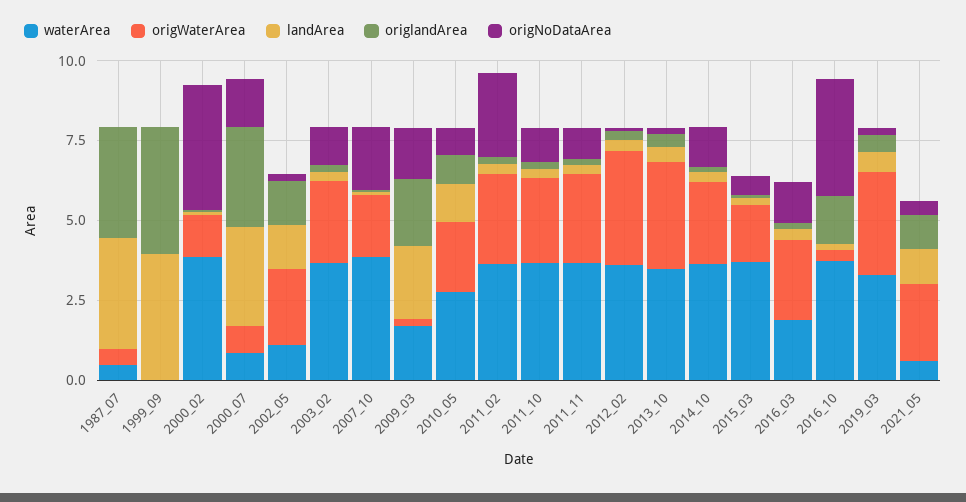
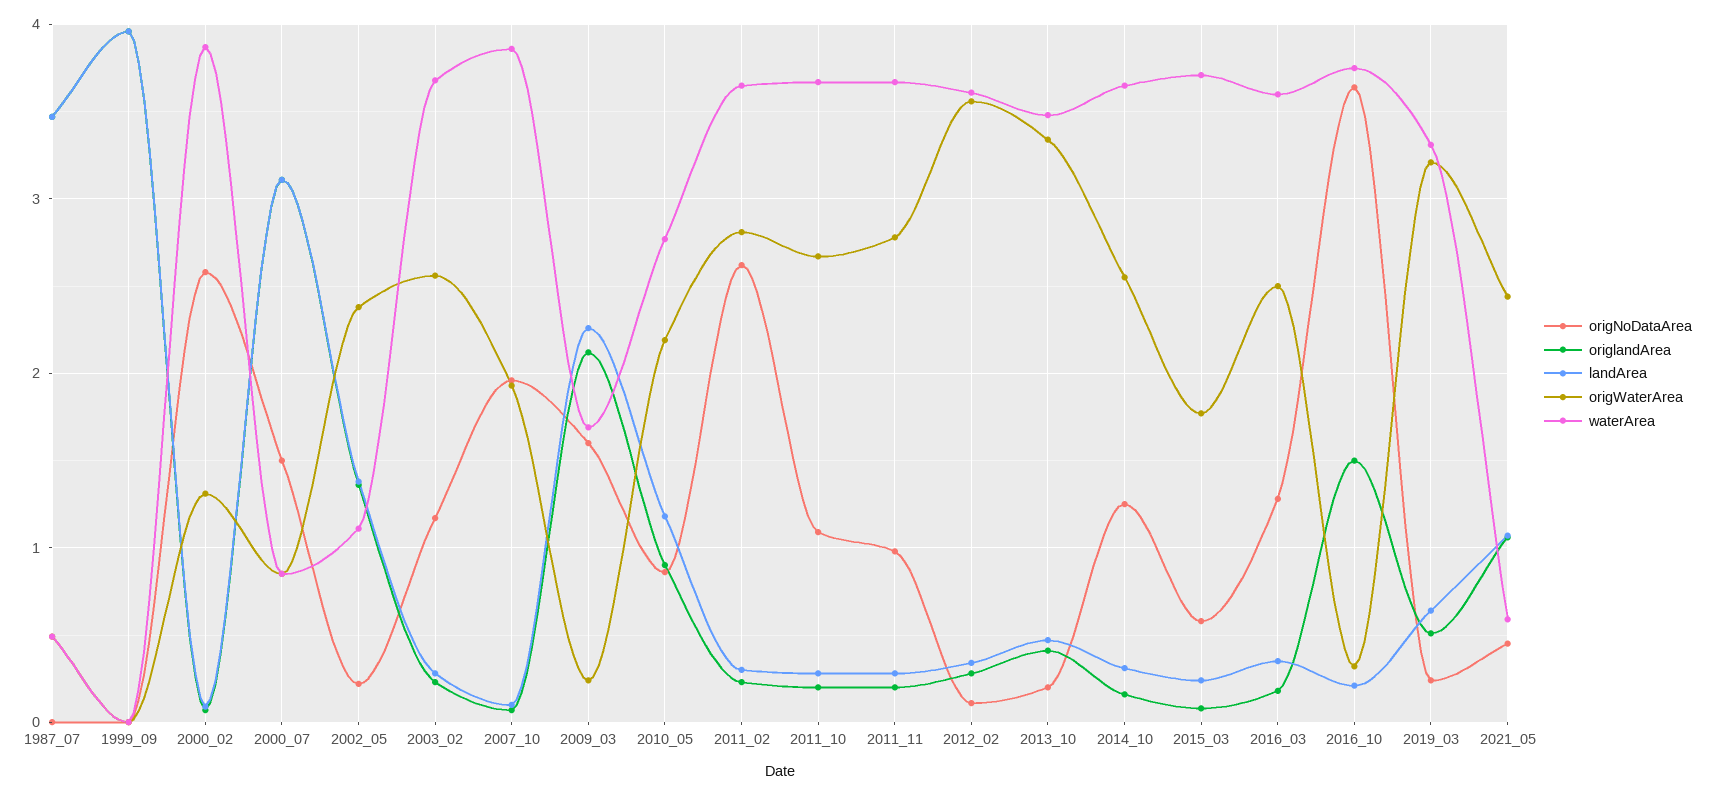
origNoDataArea, 2000_02: 4 -> 2.6
waterArea, 2016_03: 2 -> 3.6

